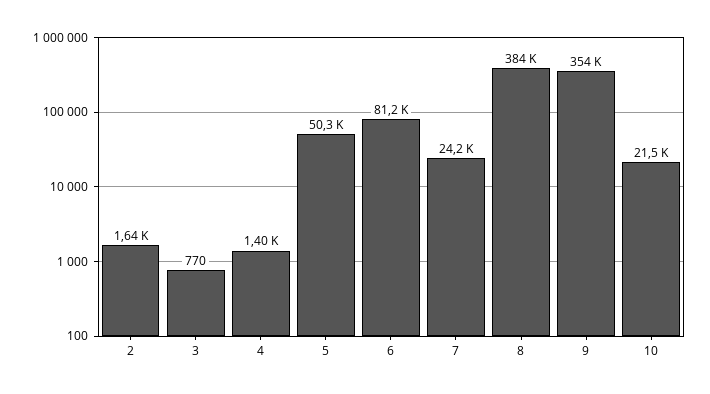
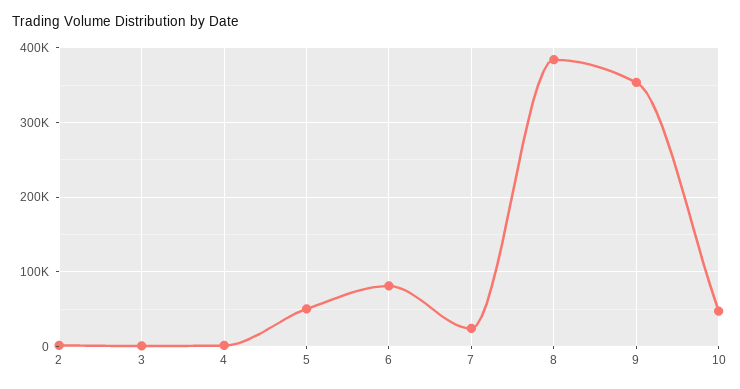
10: 21500 -> 50000

